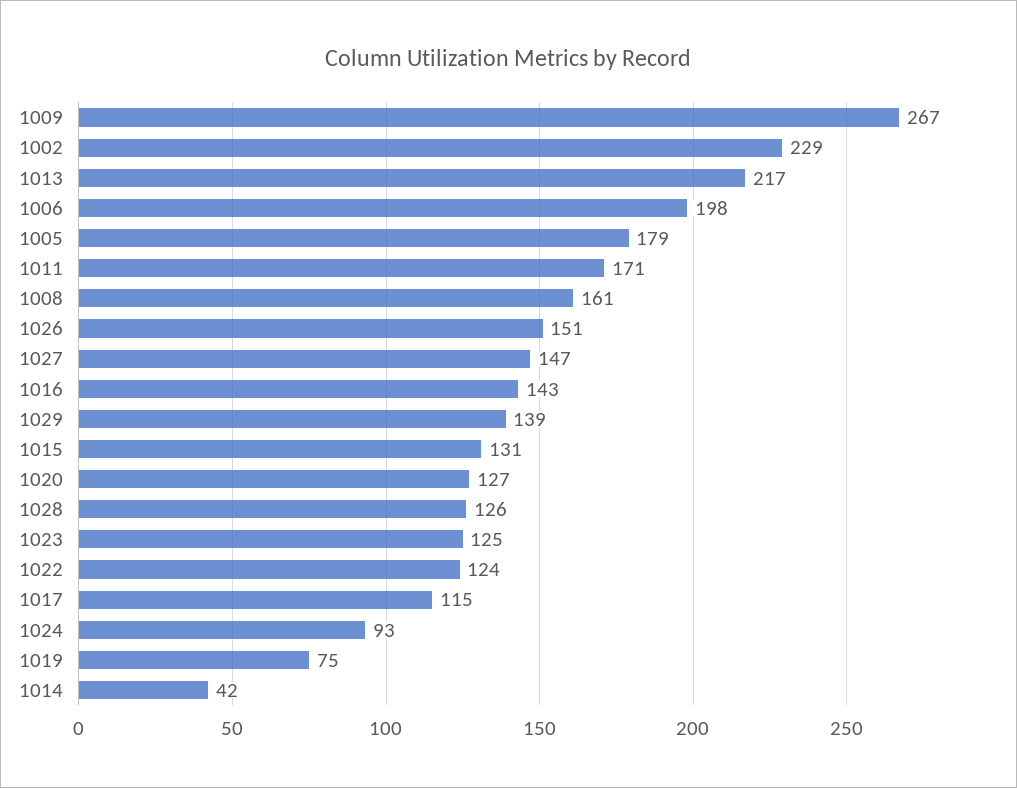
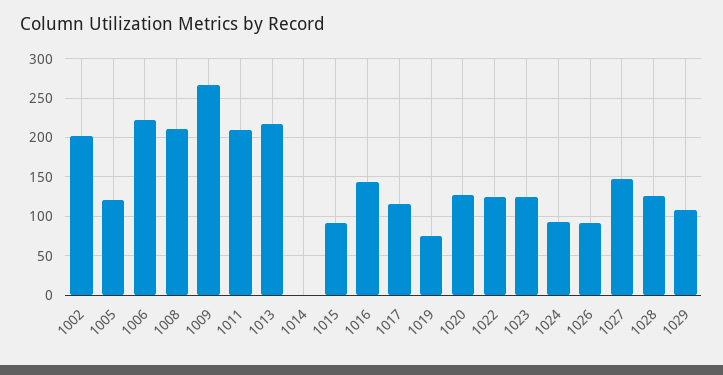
1002: 229 -> 200
1006: 198 -> 220
1005: 179 -> 120
1011: 171 -> 210
1008: 161 -> 210
1026: 151 -> 90
1029: 139 -> 110
1015: 131 -> 90
1014: 42 -> 0

